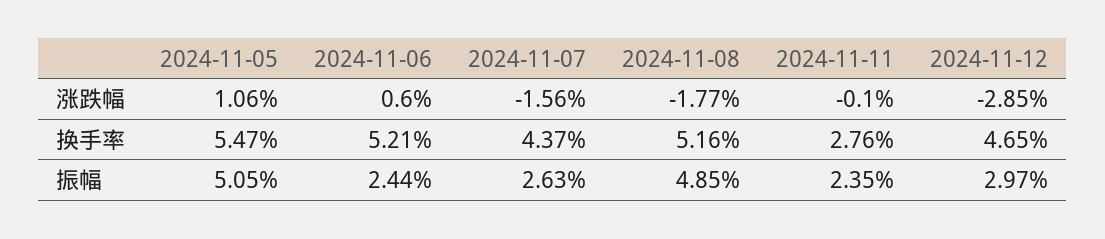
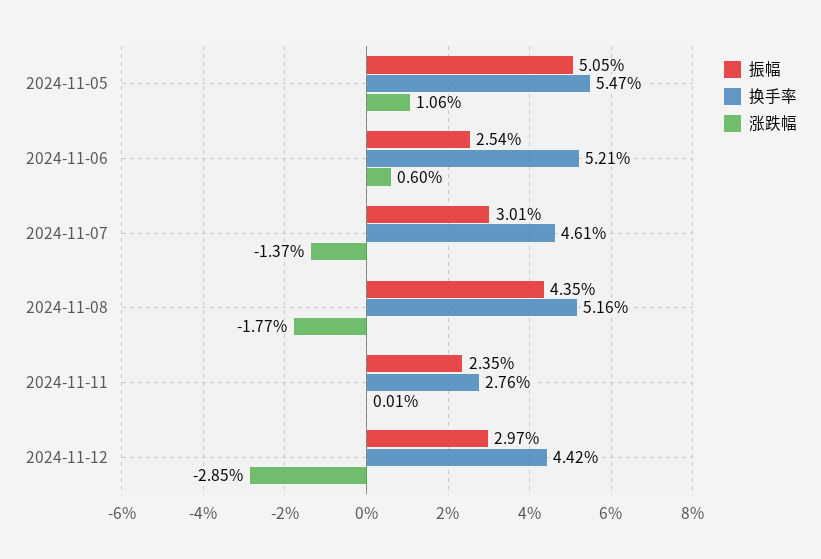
涨跌幅, 2024-11-07: -1.56 -> -1.37
涨跌幅, 2024-11-11: -0.1 -> 0.01
换手率, 2024-11-07: 4.37 -> 4.61
换手率, 2024-11-12: 4.65 -> 4.42
振幅, 2024-11-06: 2.44 -> 2.54
振幅, 2024-11-07: 2.63 -> 3.01
振幅, 2024-11-08: 4.85 -> 4.35

